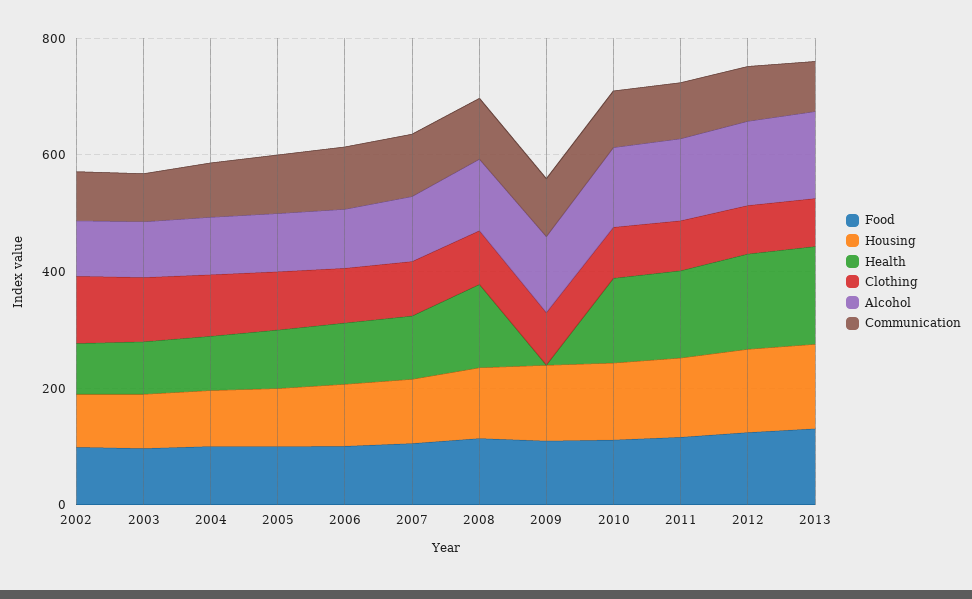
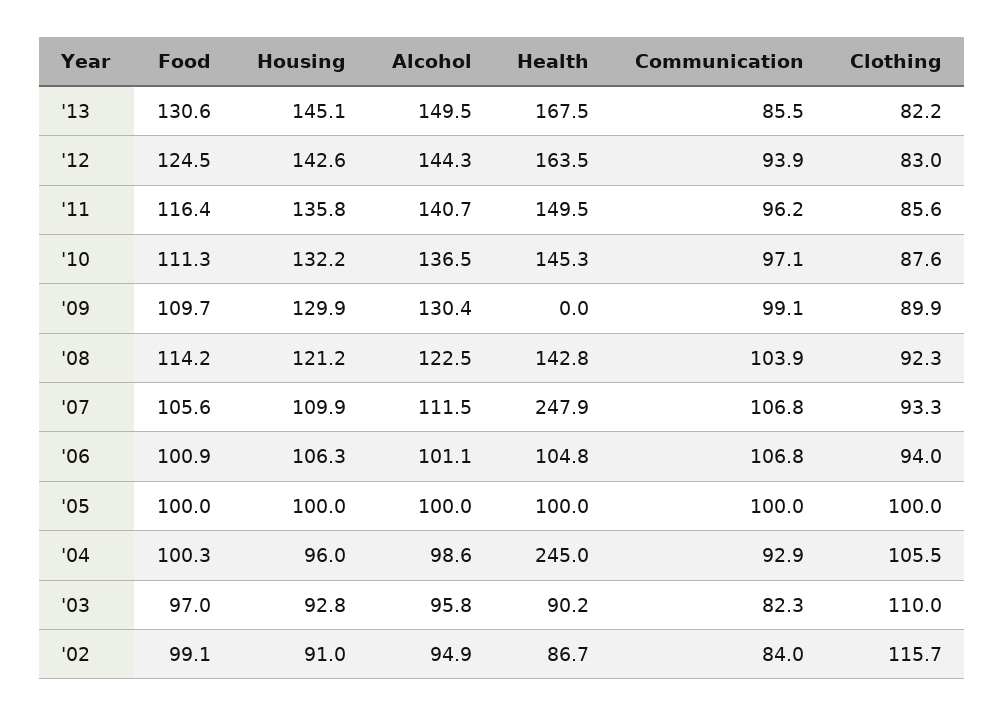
Health, 2004: 100 -> 245
Health, 2007: 100 -> 247.9

